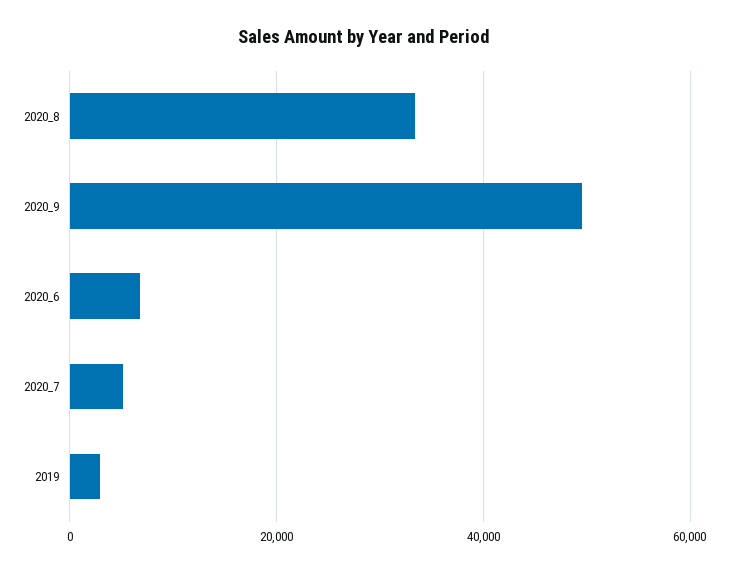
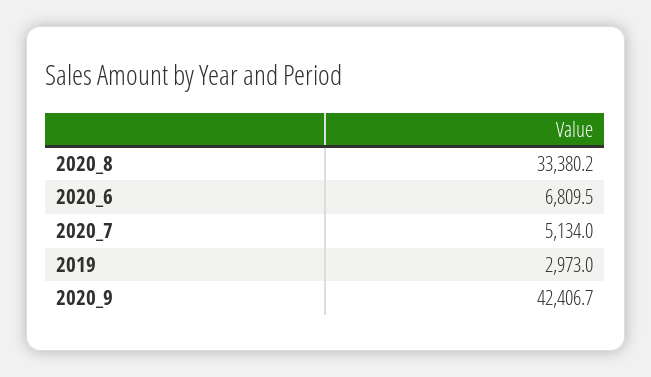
2020_9: 50000 -> 42406.7

